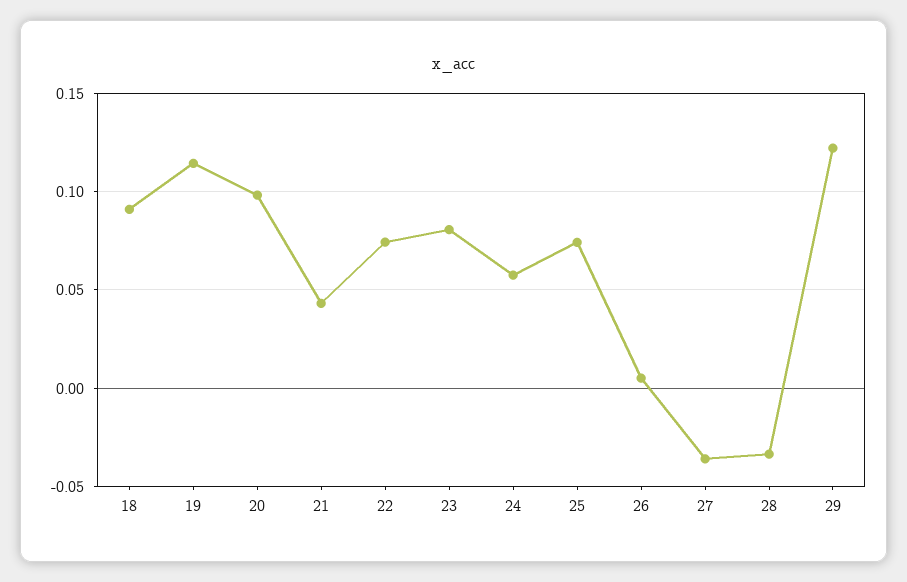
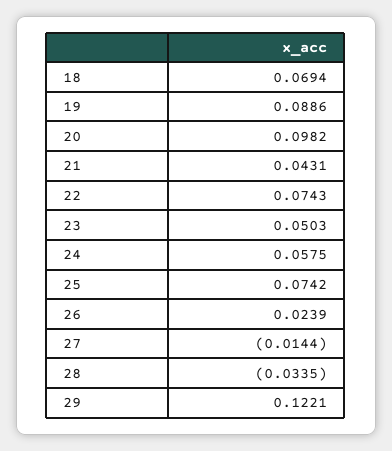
18: 0.09 -> 0.0694
19: 0.115 -> 0.0886
23: 0.08 -> 0.0503
26: 0.005 -> 0.0239
27: -0.035 -> -0.0144

